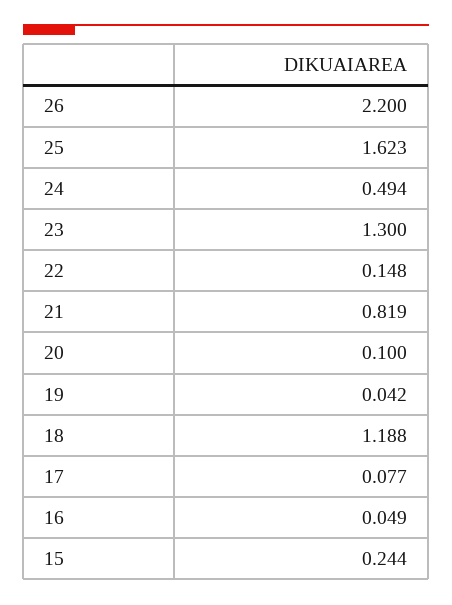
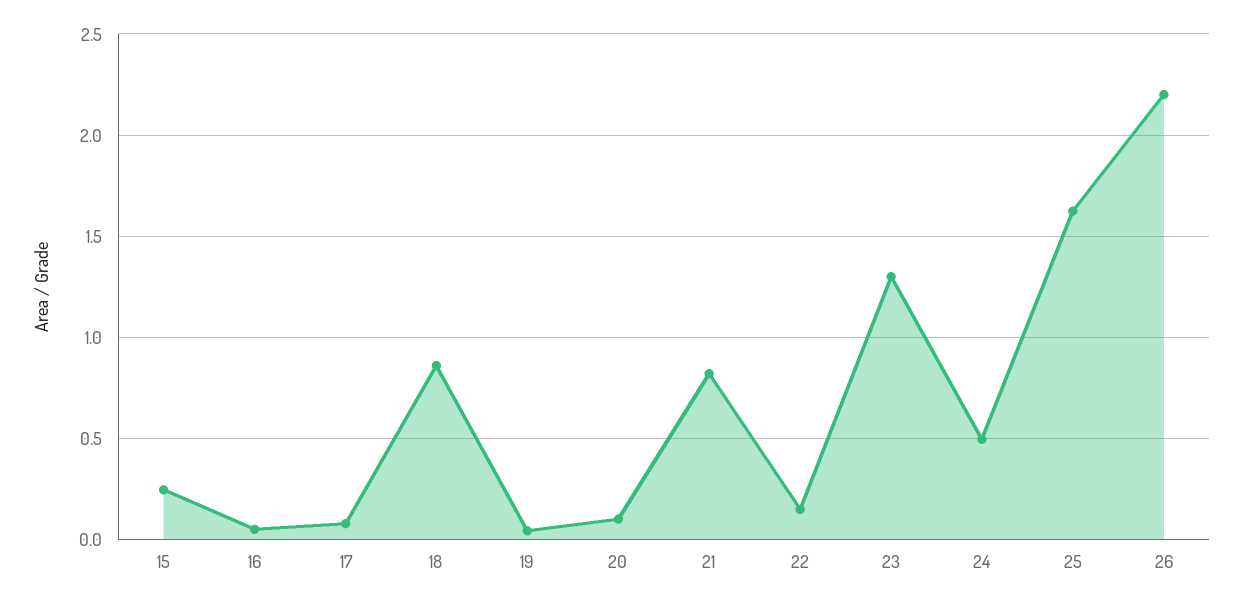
18: 1.188 -> 0.85

